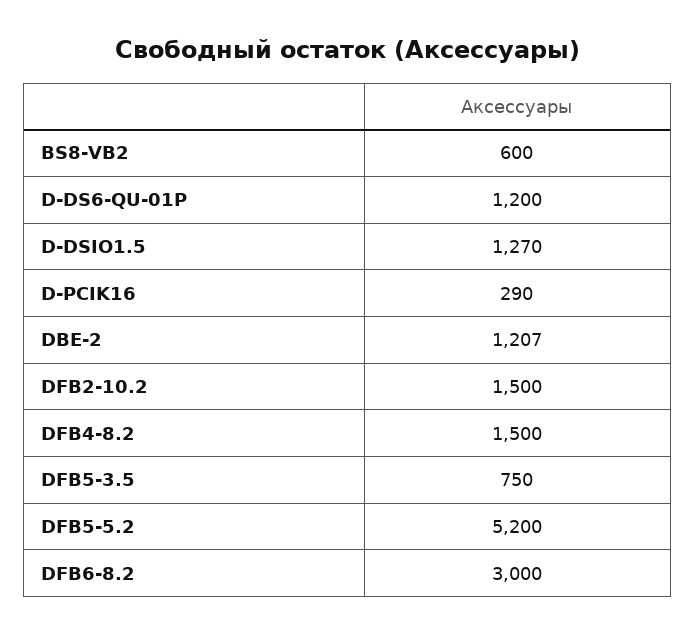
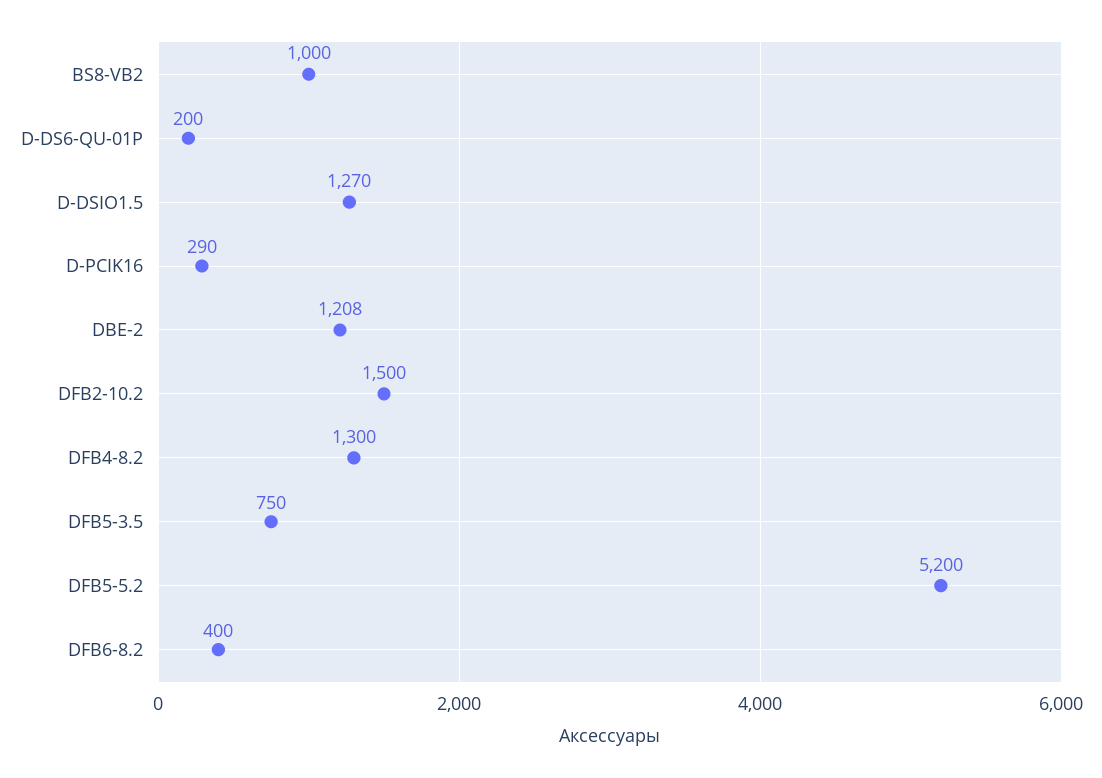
BS8-VB2: 600 -> 1000
D-DS6-QU-01P: 1200 -> 200
DBE-2: 1207 -> 1208
DFB4-8.2: 1500 -> 1300
DFB6-8.2: 3000 -> 400

